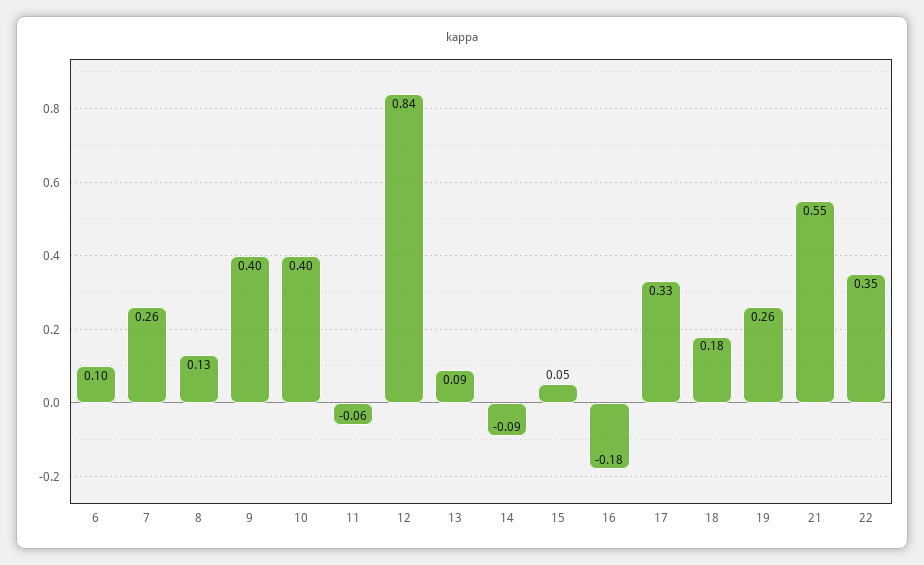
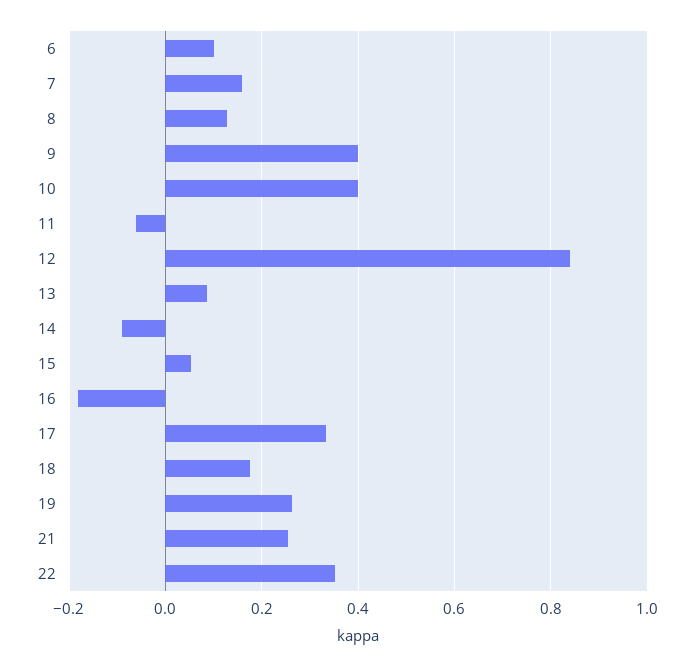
7: 0.26 -> 0.16
21: 0.55 -> 0.26

